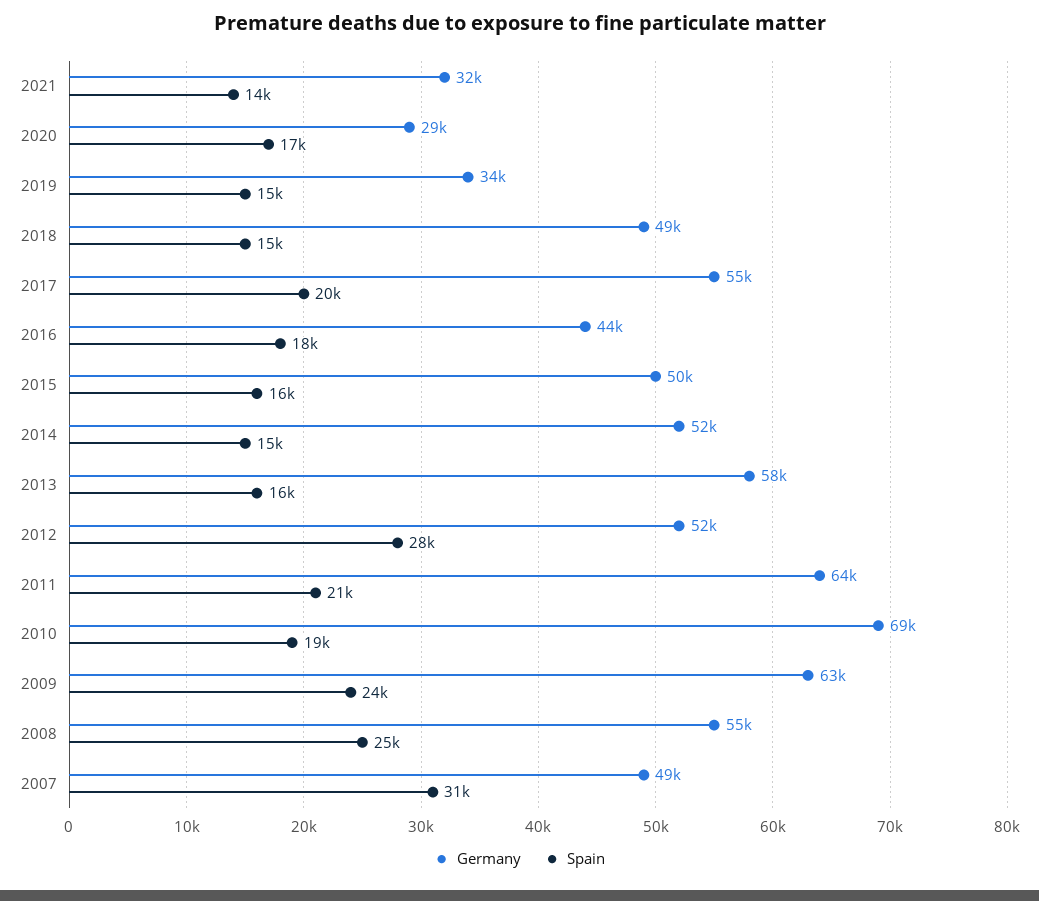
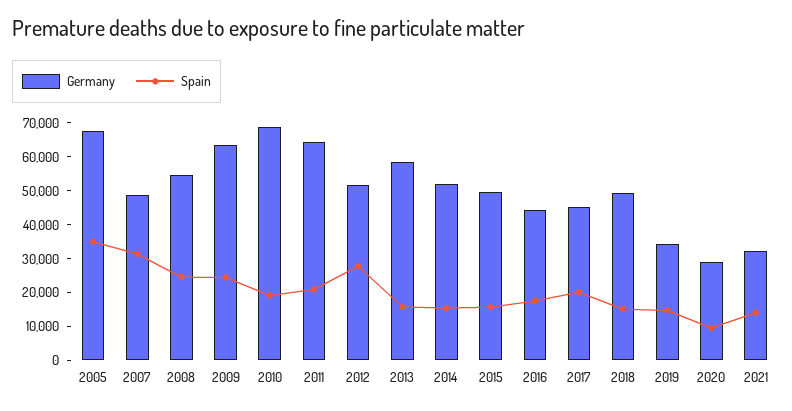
Spain, 2020: 17000 -> 10000
Germany, 2017: 55000 -> 45000
Germany, 2005: none -> 67500
Spain, 2005: none -> 35000

